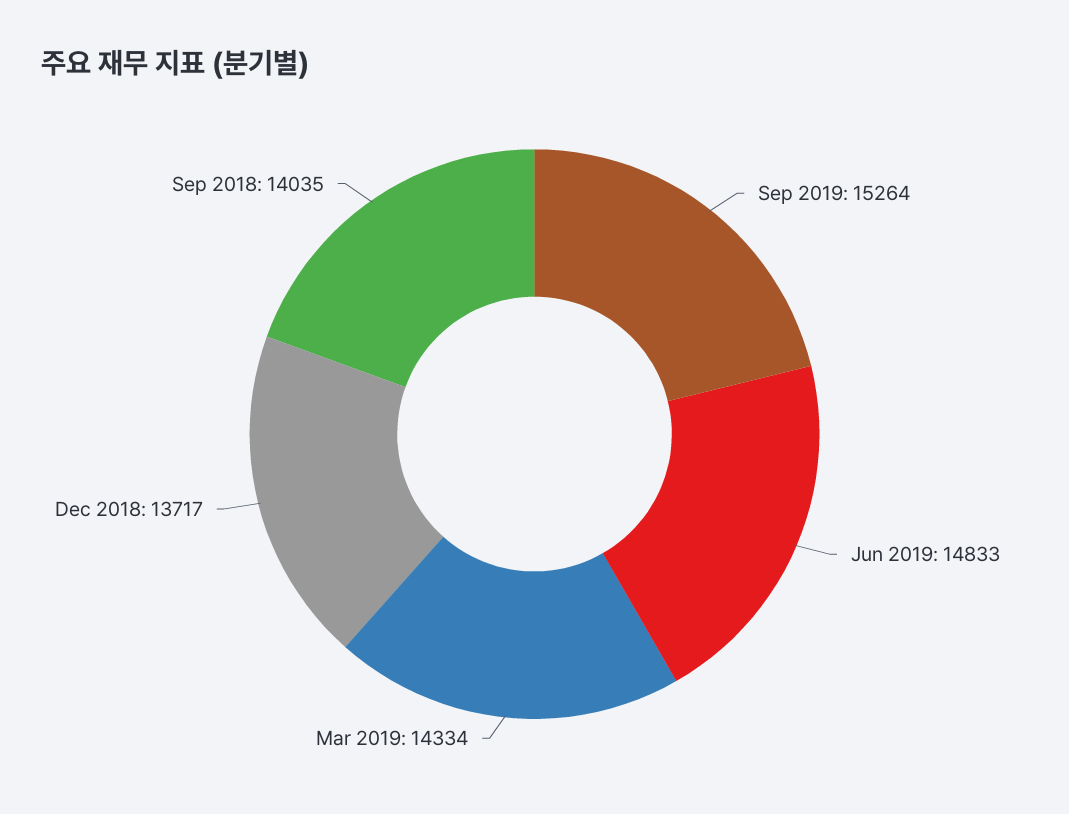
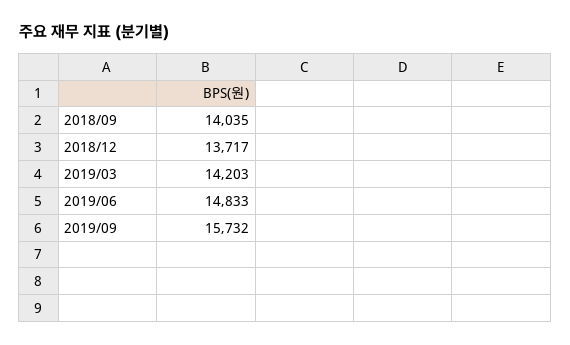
Sep 2019: 15264 -> 15732
Mar 2019: 14334 -> 14203

